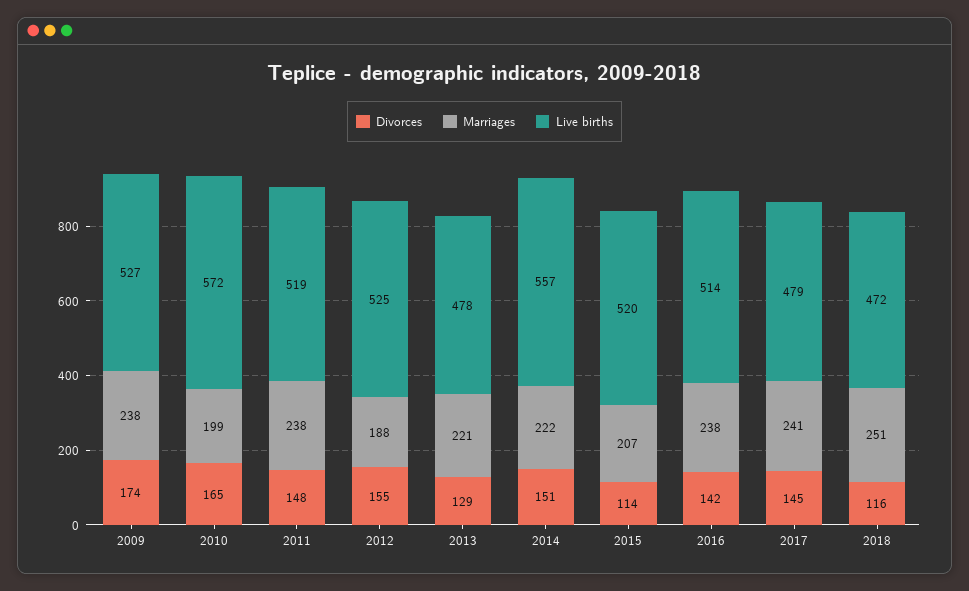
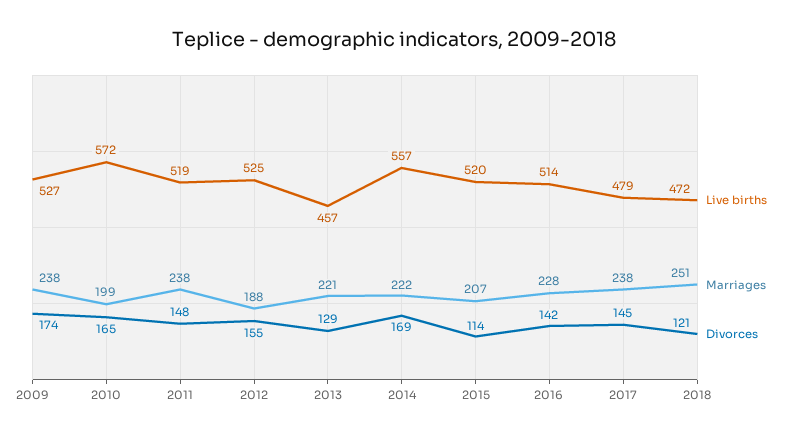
Live births, 2013: 478 -> 457
Divorces, 2014: 151 -> 169
Marriages, 2016: 238 -> 228
Marriages, 2017: 241 -> 238
Divorces, 2018: 116 -> 121

